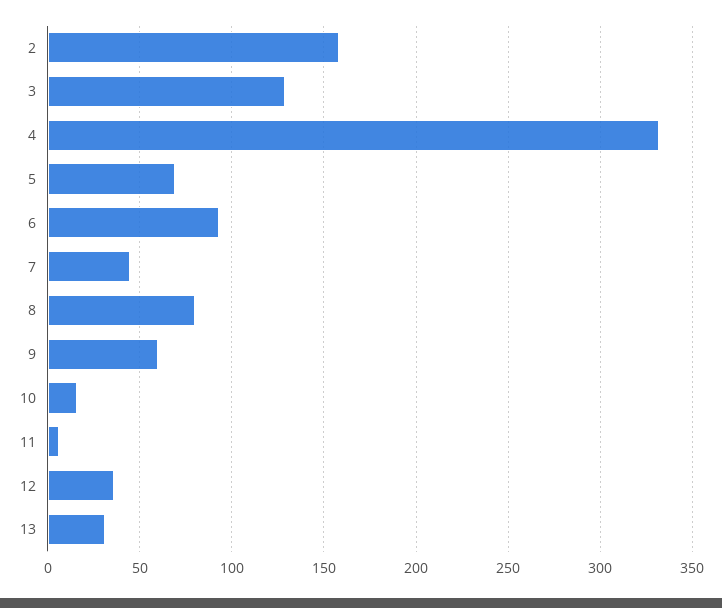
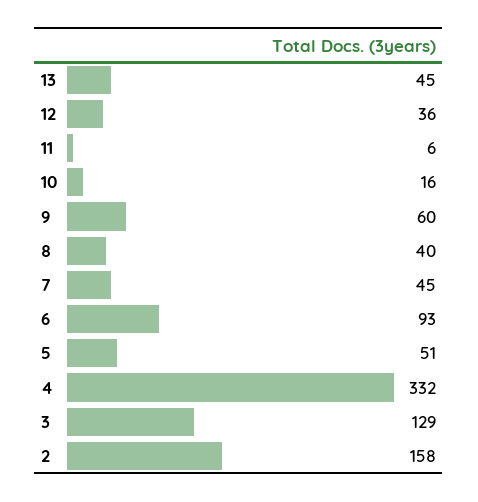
5: 70 -> 51
8: 80 -> 40
13: 30 -> 45

